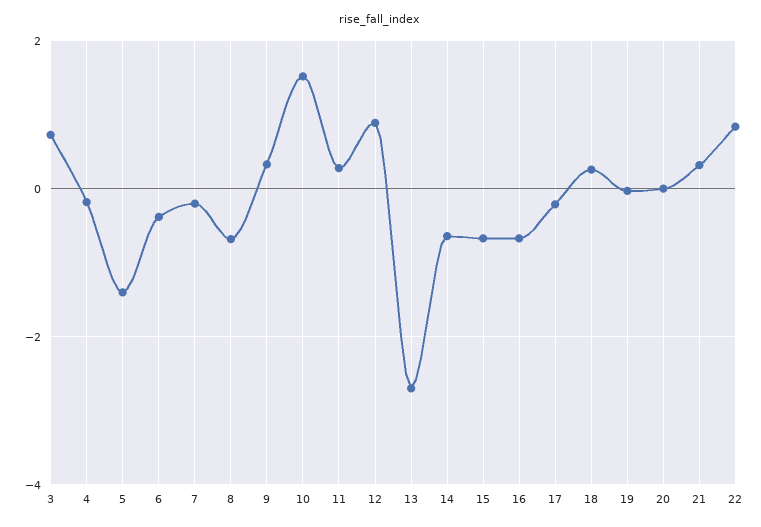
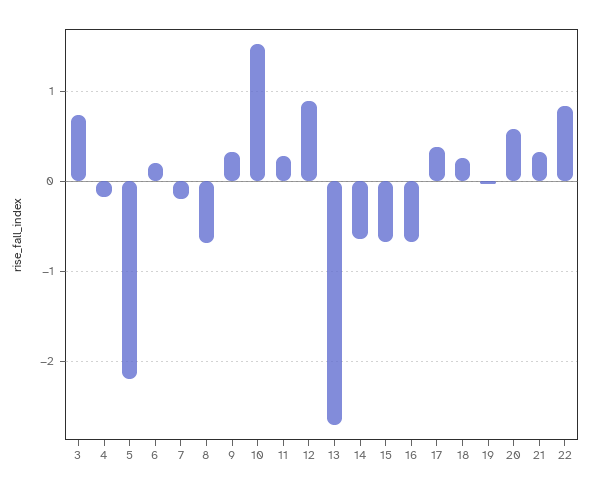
5: -1.4 -> -2.2
6: -0.4 -> 0.2
17: -0.2 -> 0.4
20: 0 -> 0.6

